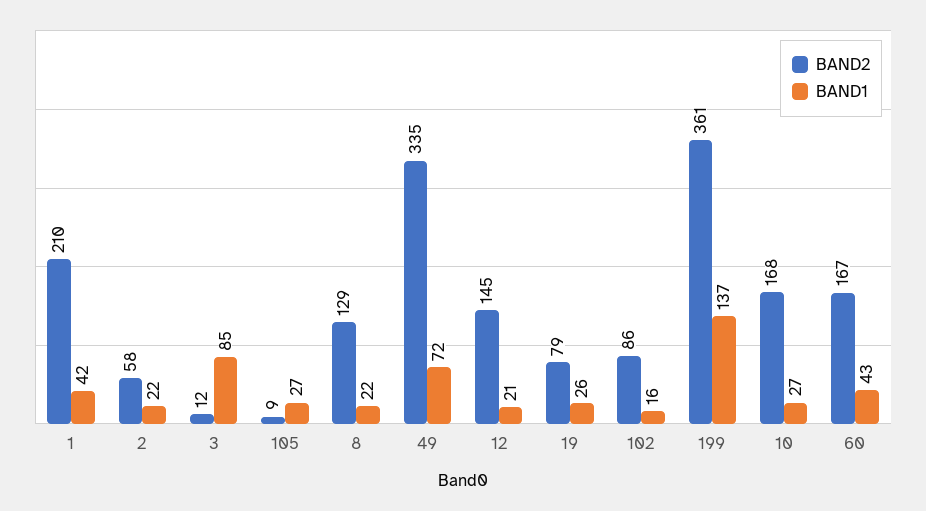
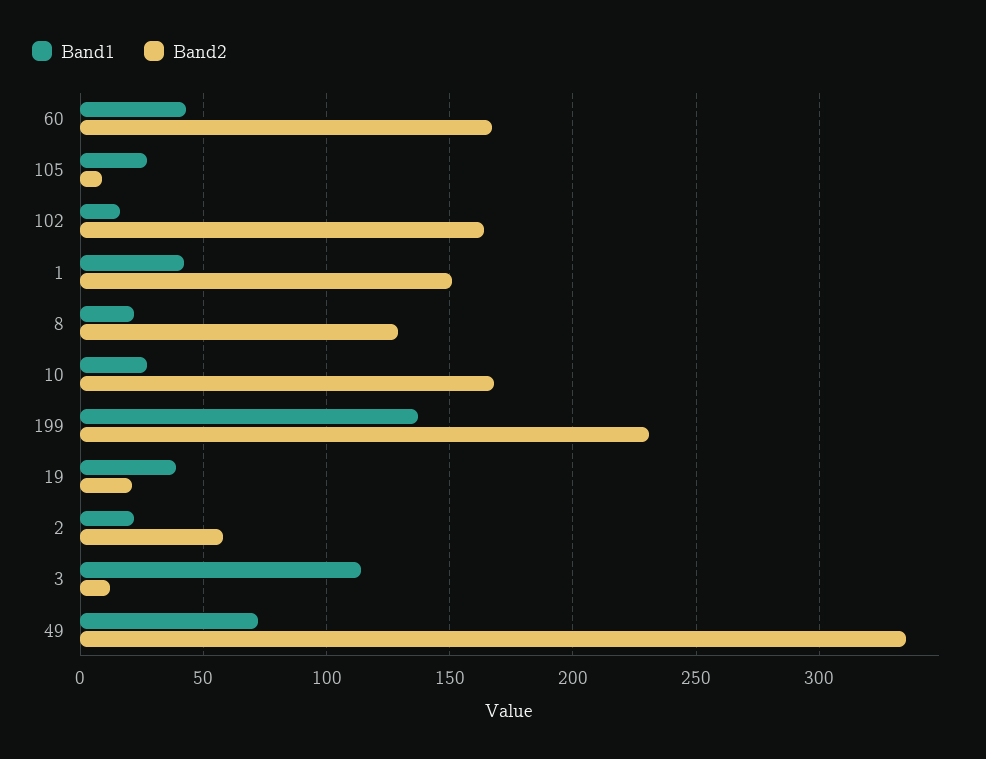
BAND2, 1: 210 -> 150
BAND1, 3: 85 -> 115
BAND2, 12: 145 -> none
BAND1, 12: 21 -> none
BAND2, 19: 79 -> 20
BAND1, 19: 26 -> 40
BAND2, 102: 86 -> 165
BAND2, 199: 361 -> 230

